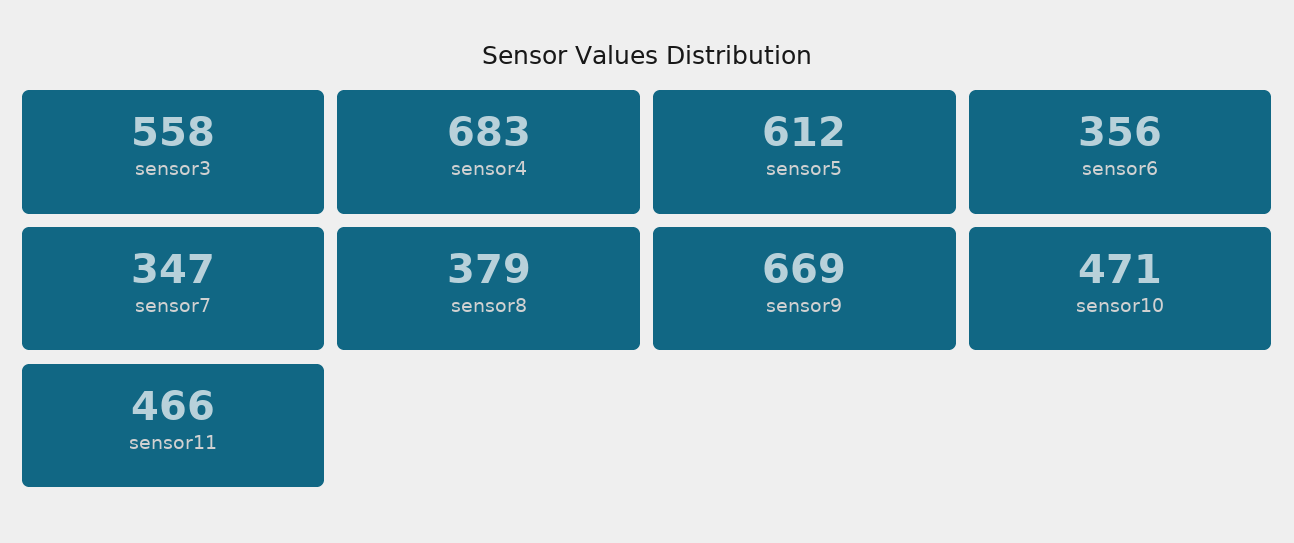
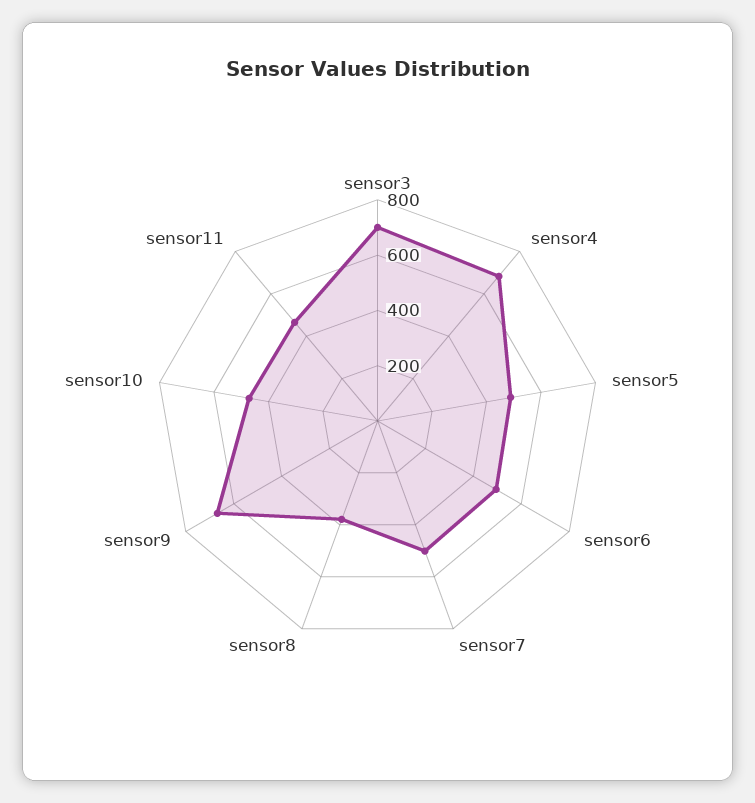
sensor3: 558 -> 700
sensor5: 612 -> 500
sensor6: 356 -> 500
sensor7: 347 -> 500

